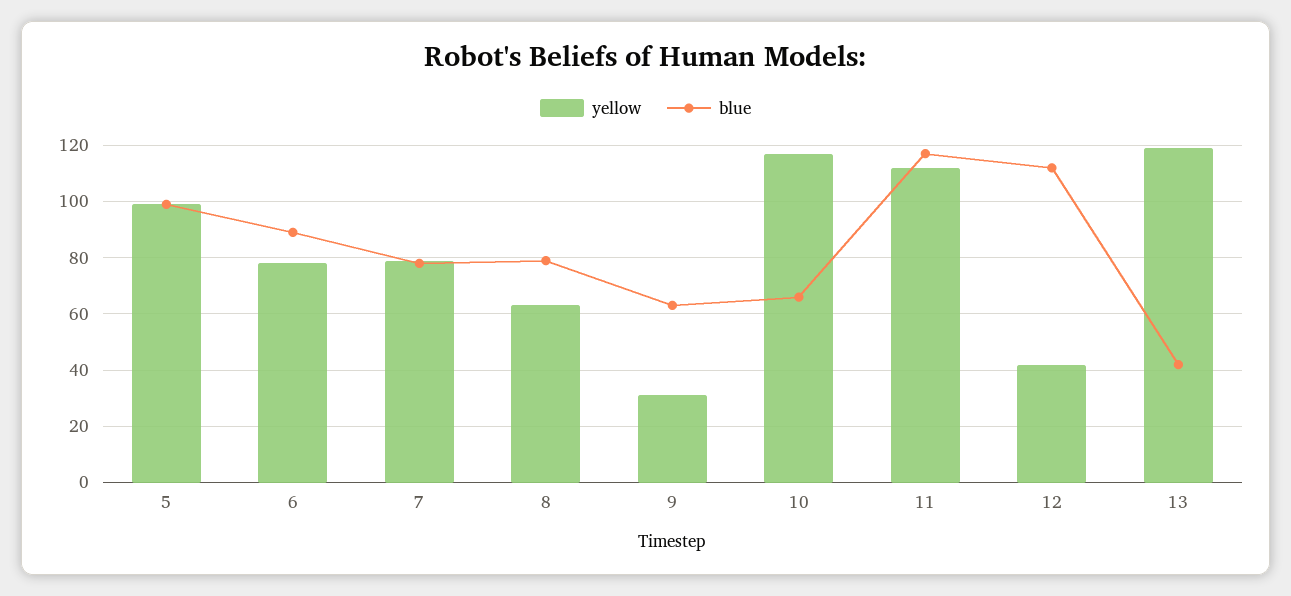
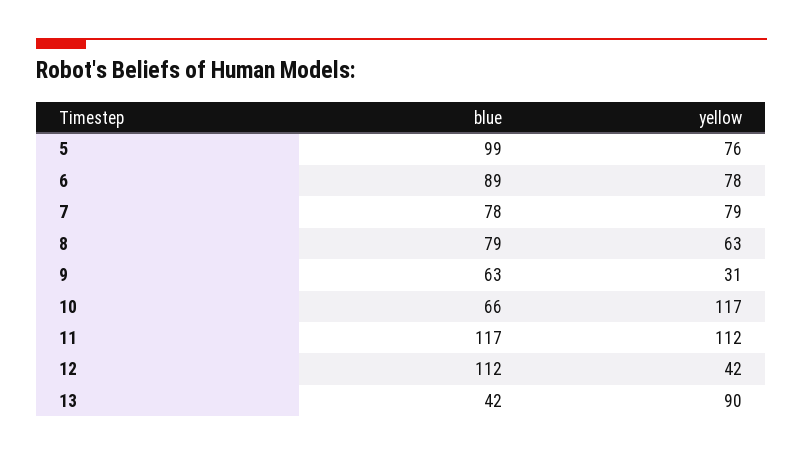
yellow, 5: 100 -> 76
yellow, 13: 120 -> 90

